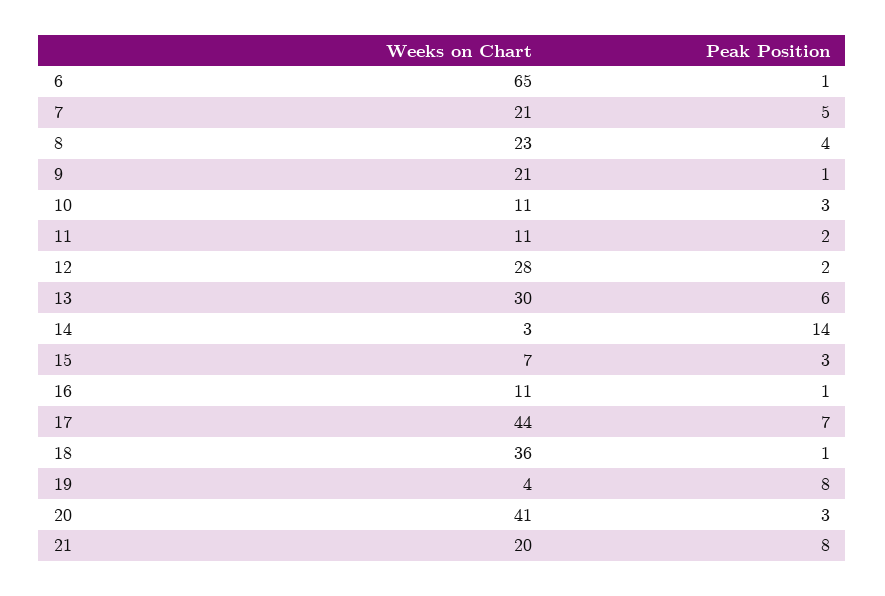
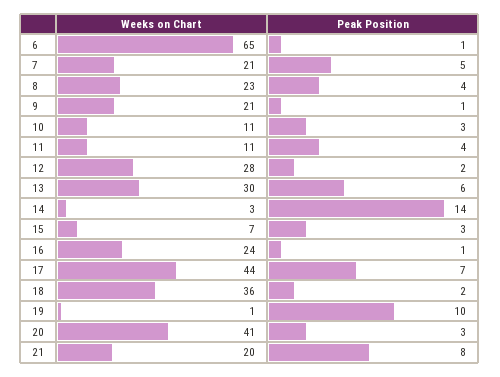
Peak Position, 11: 2 -> 4
Weeks on Chart, 16: 11 -> 24
Peak Position, 18: 1 -> 2
Weeks on Chart, 19: 4 -> 1
Peak Position, 19: 8 -> 10

